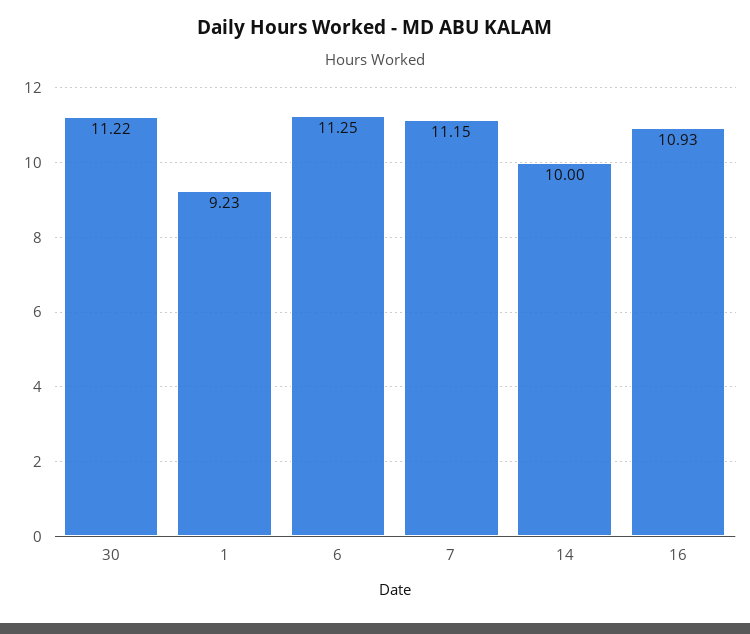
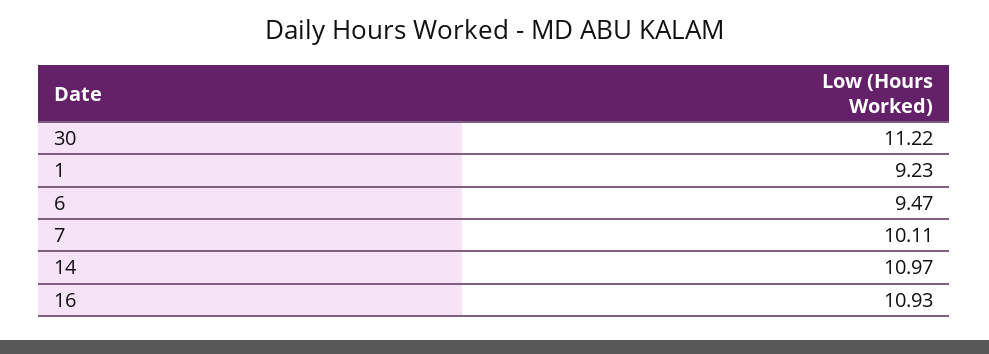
6: 11.25 -> 9.47
7: 11.15 -> 10.11
14: 10 -> 10.97

